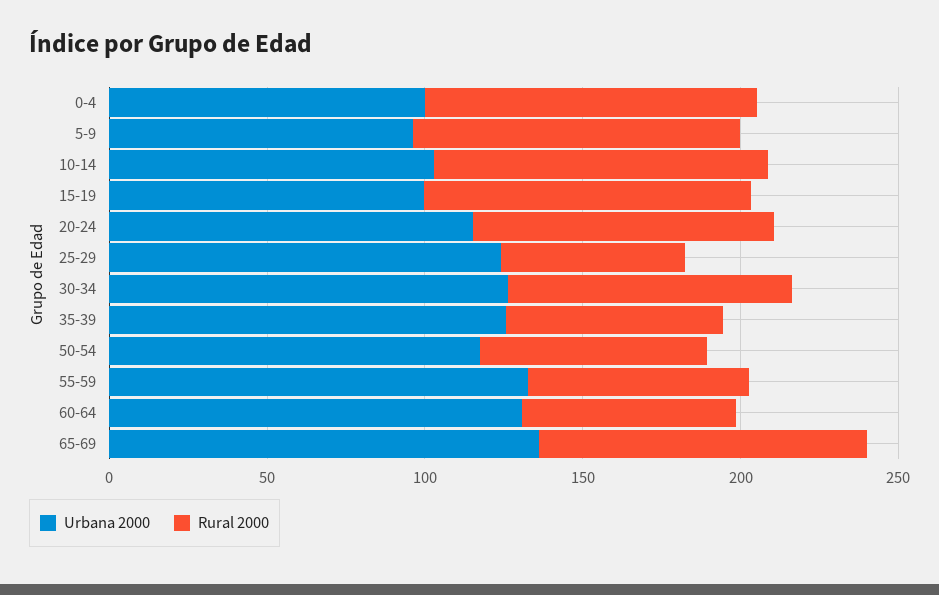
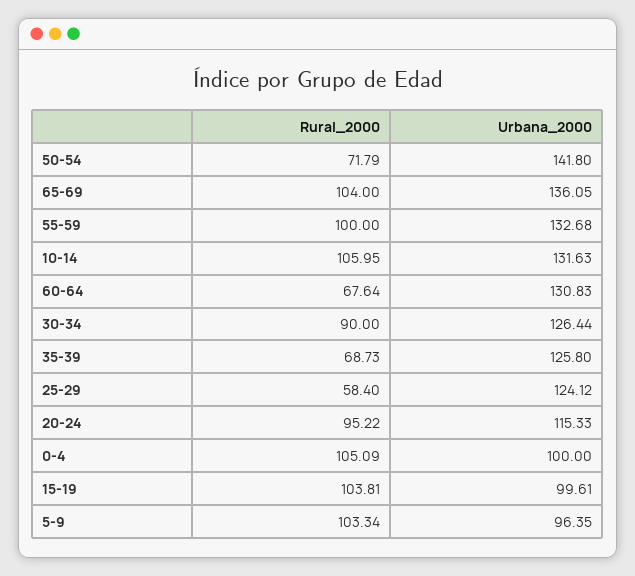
Urbana 2000, 10-14: 100 -> 131.63
Urbana 2000, 50-54: 120 -> 141.8
Rural 2000, 55-59: 70 -> 100

